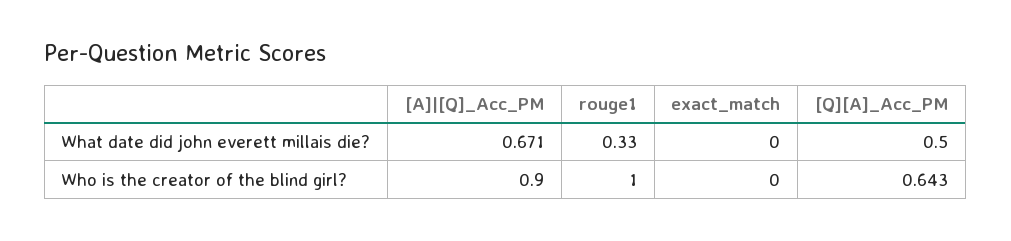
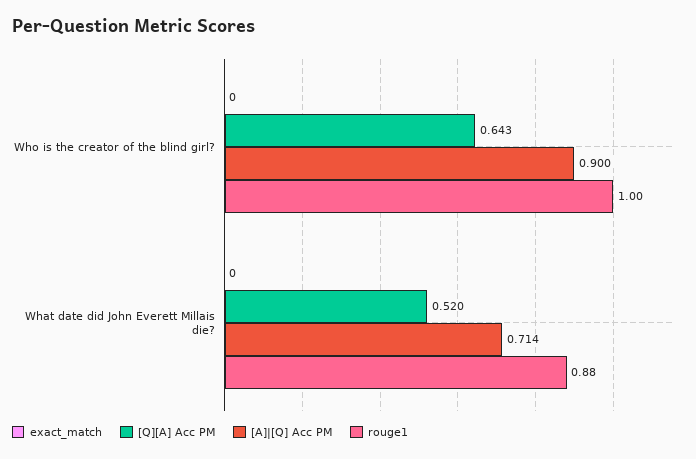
[A]|[Q]_Acc_PM, What date did john everett millais die?: 0.671 -> 0.714
rouge1, What date did john everett millais die?: 0.33 -> 0.88
[Q][A]_Acc_PM, What date did john everett millais die?: 0.5 -> 0.52

